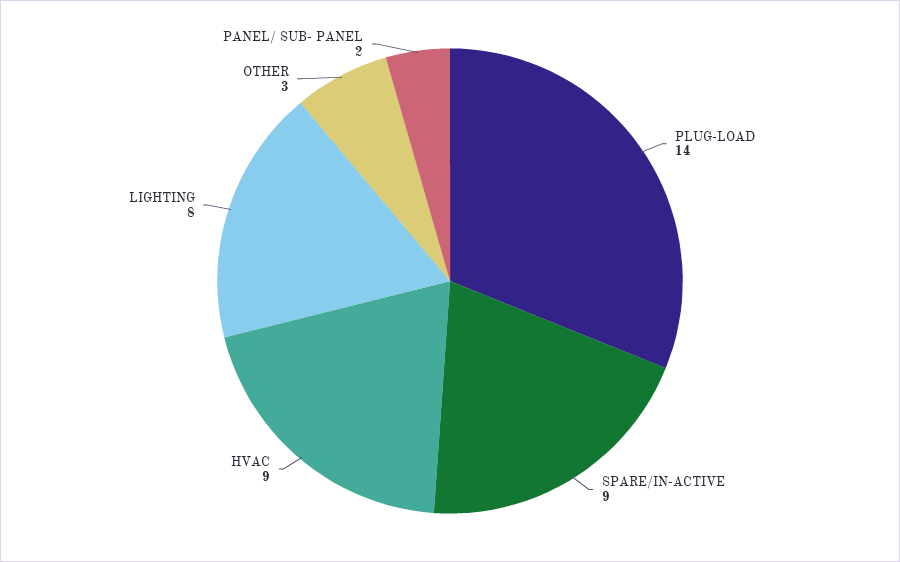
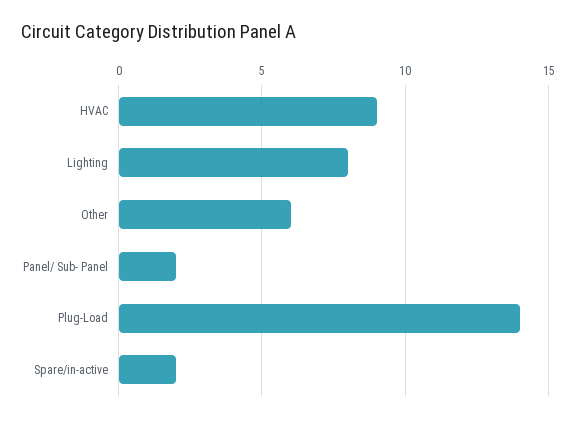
SPARE/IN-ACTIVE: 9 -> 2
OTHER: 3 -> 6

